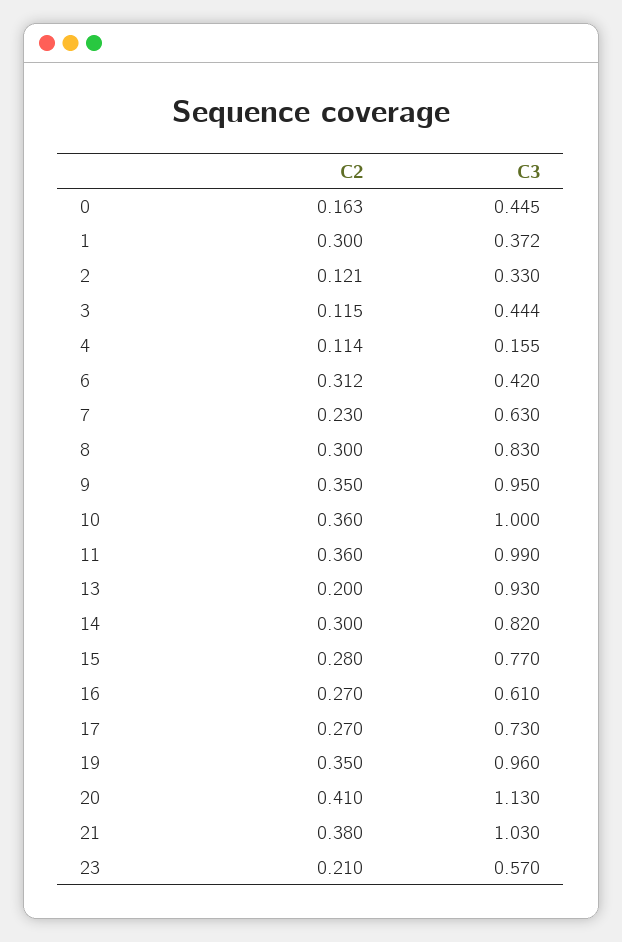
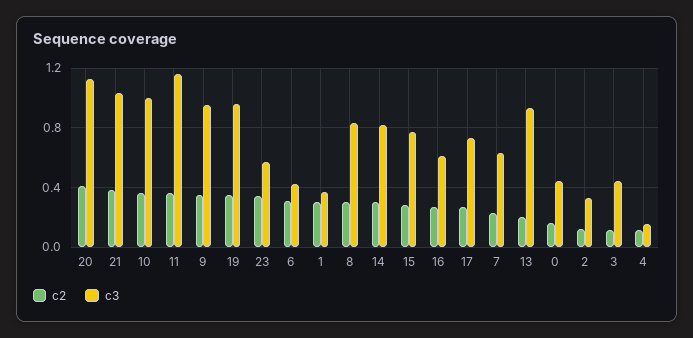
C3, 11: 0.99 -> 1.15
C2, 23: 0.21 -> 0.35

